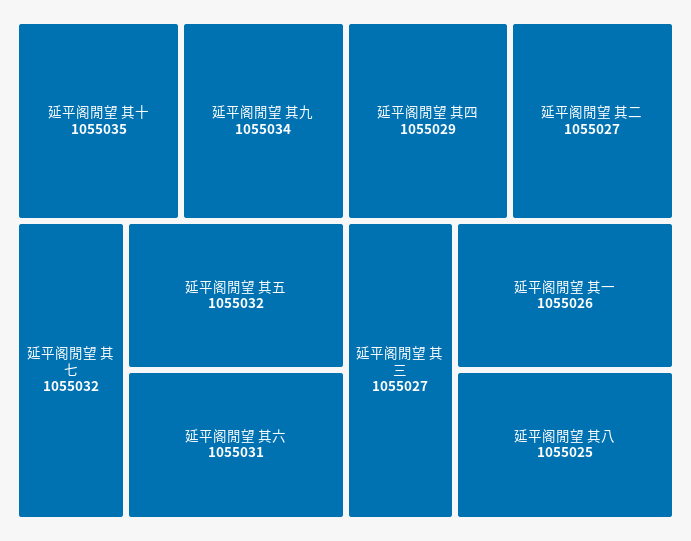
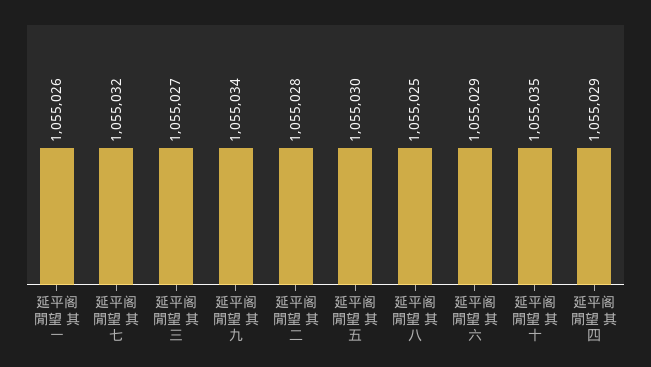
延平阁閒望 其五: 1055032 -> 1055030
延平阁閒望 其六: 1055031 -> 1055029
延平阁閒望 其二: 1055027 -> 1055028

